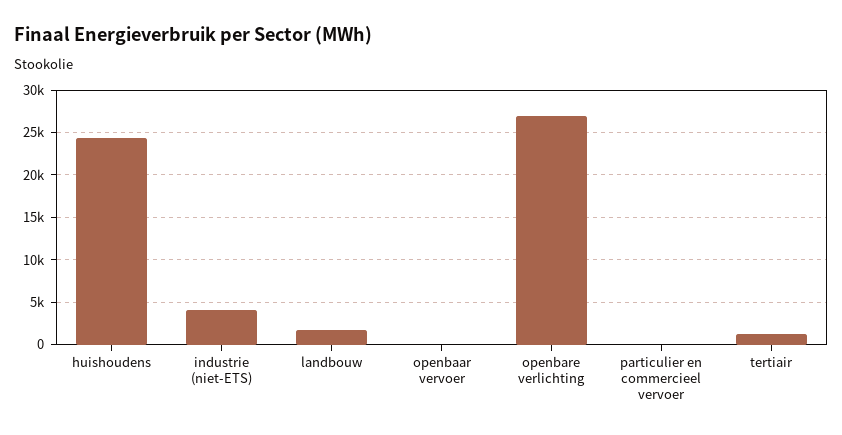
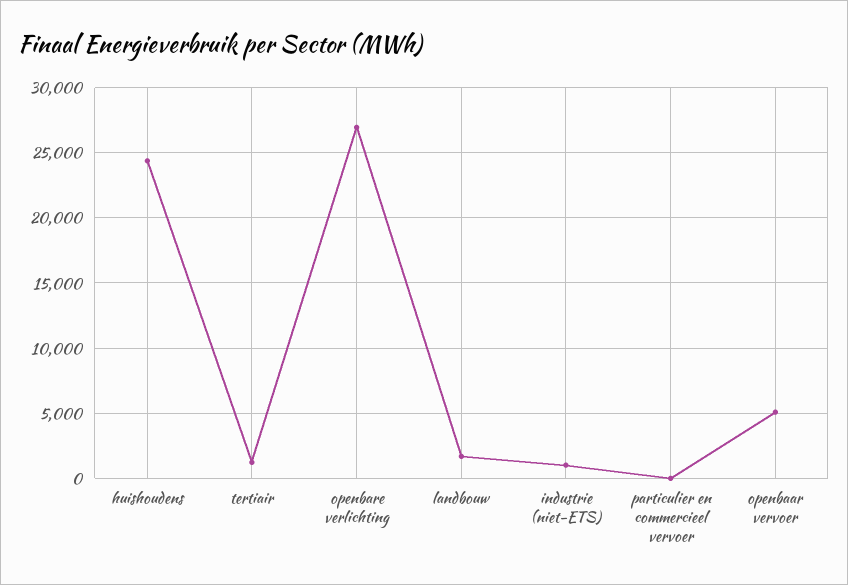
industrie (niet-ETS): 4000 -> 1000
openbaar vervoer: 0 -> 5000

